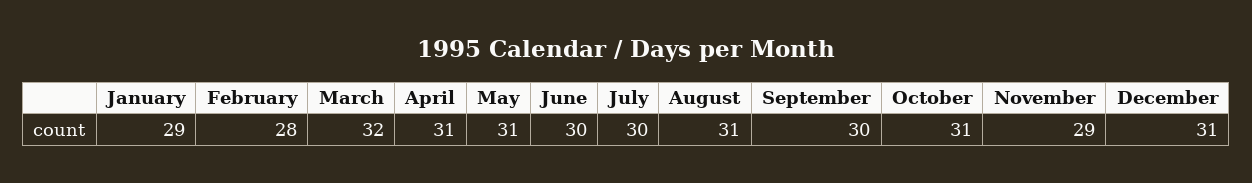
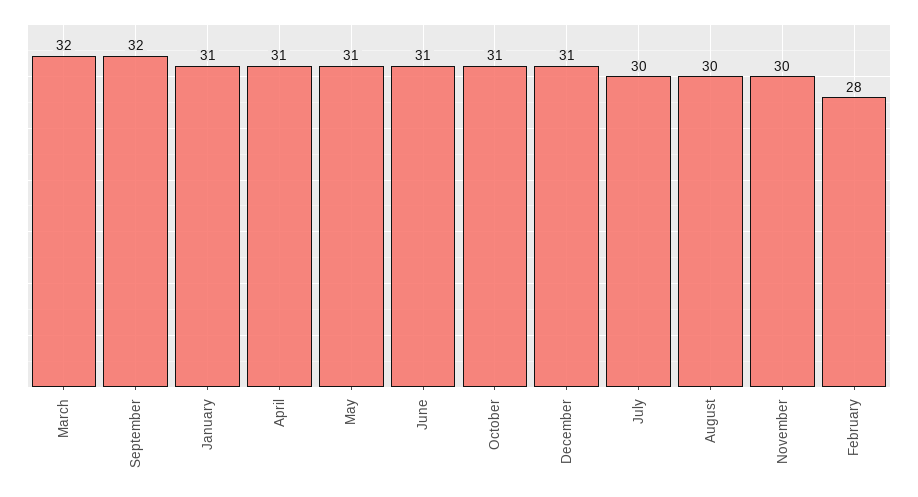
January: 29 -> 31
June: 30 -> 31
August: 31 -> 30
September: 30 -> 32
November: 29 -> 30

